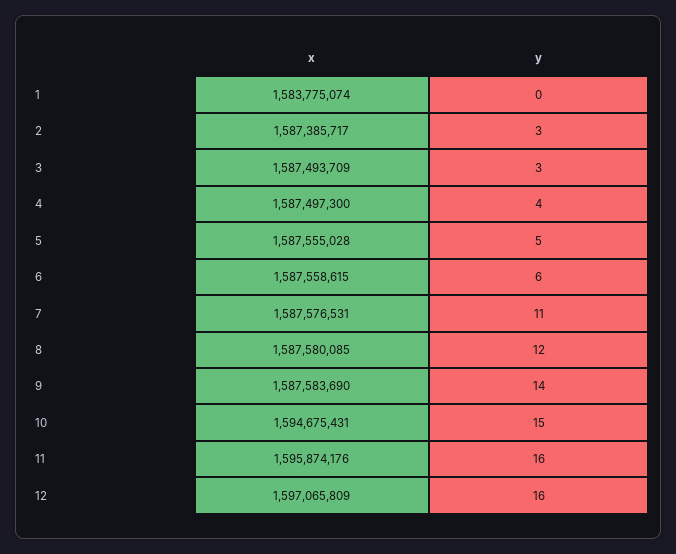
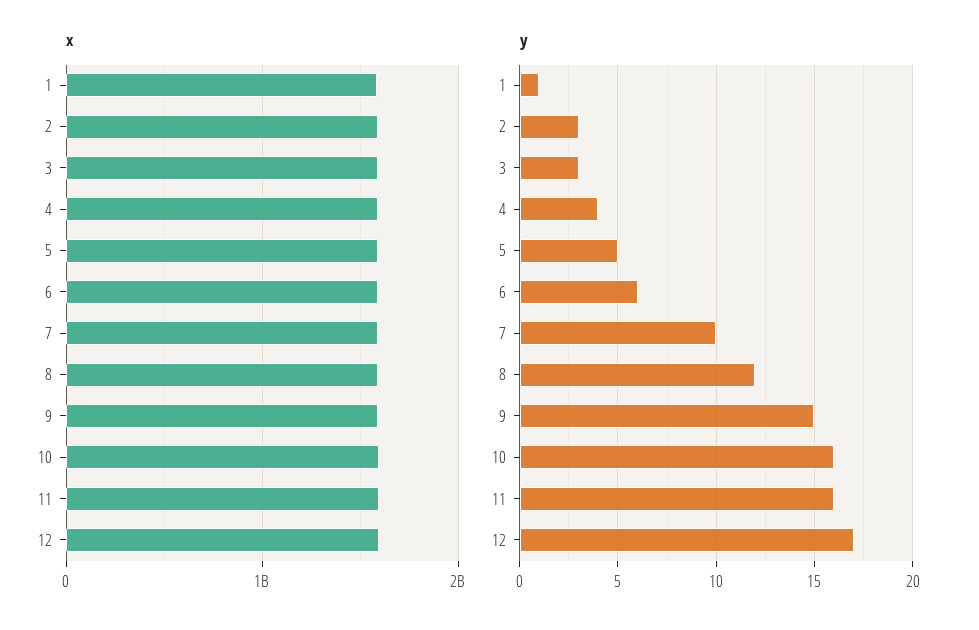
y, 1: 0 -> 1
y, 7: 11 -> 10
y, 9: 14 -> 15
y, 10: 15 -> 16
y, 12: 16 -> 17

